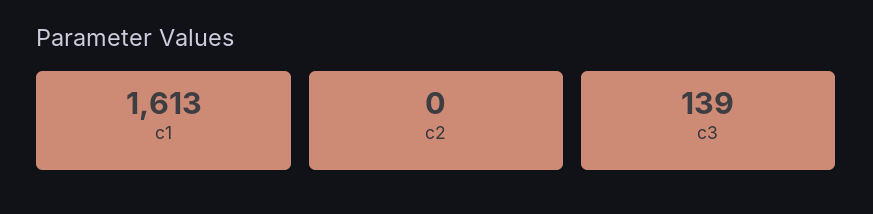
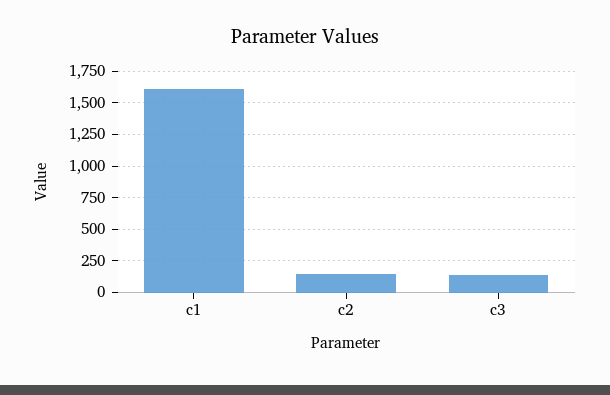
c2: 0 -> 150

